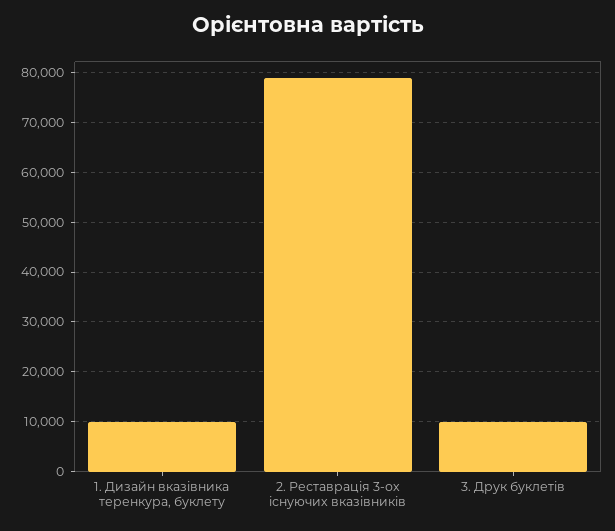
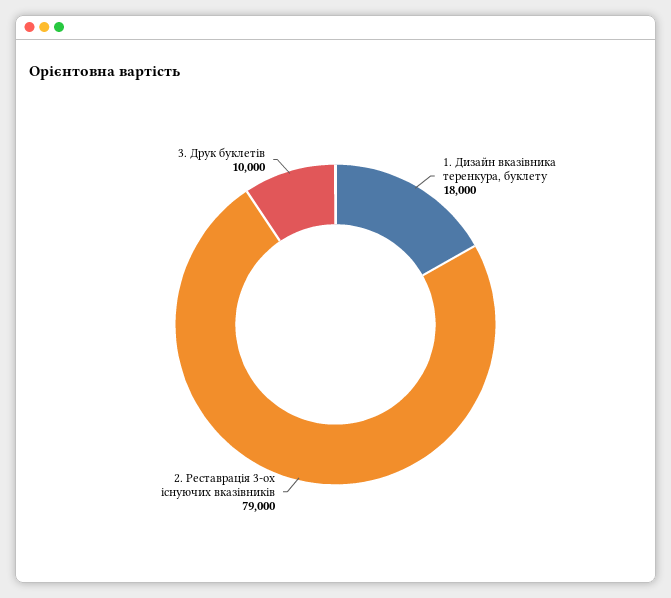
1. Дизайн вказівника теренкура, буклету: 10000 -> 18000

